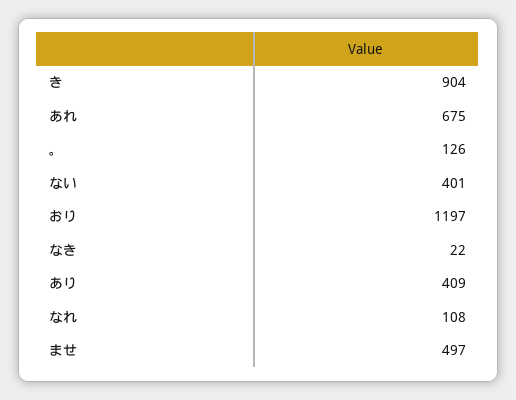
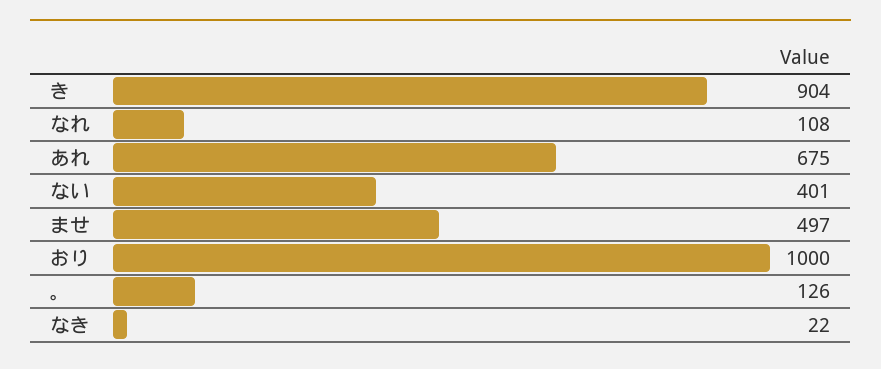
おり: 1197 -> 1000
あり: 409 -> none

